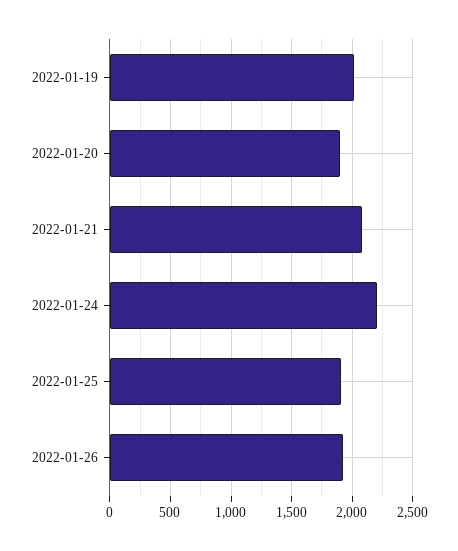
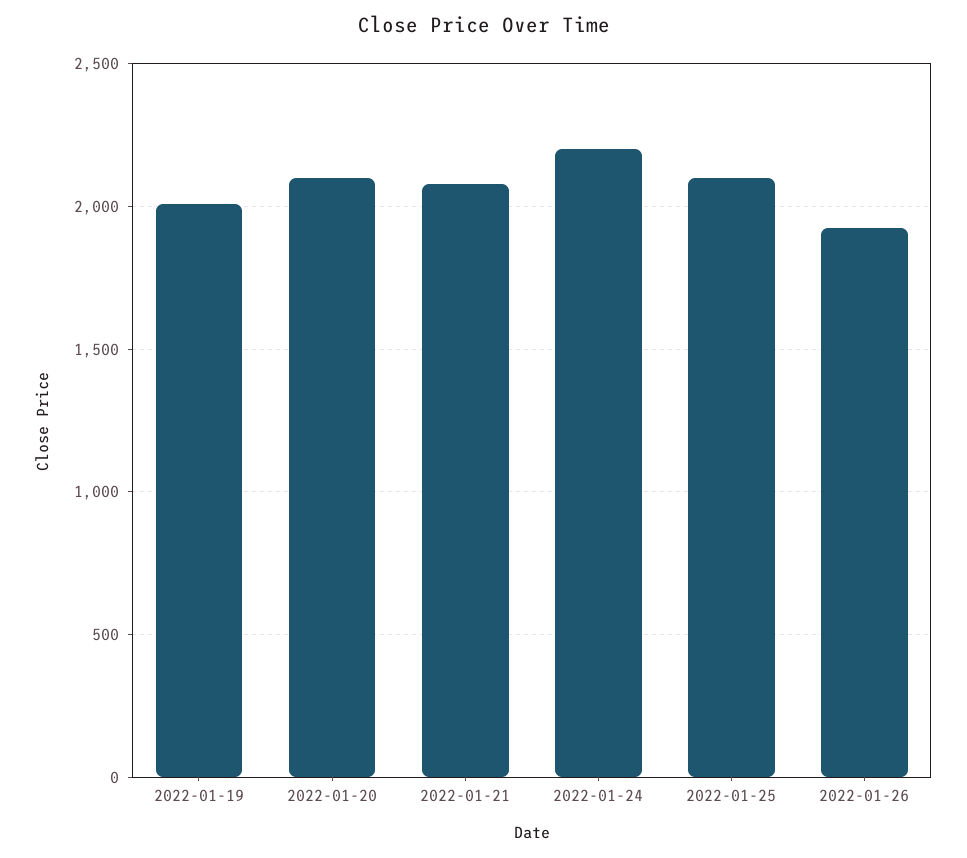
2022-01-20: 1900 -> 2100
2022-01-25: 1900 -> 2100

